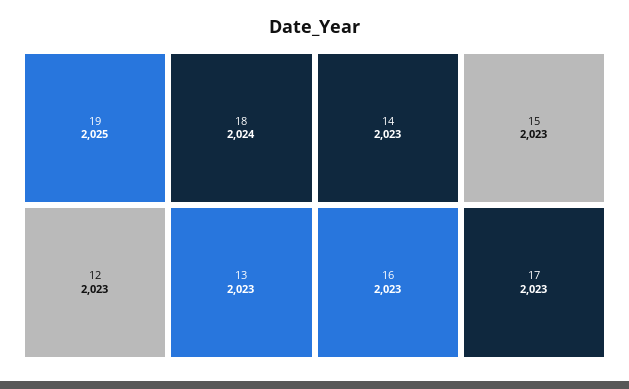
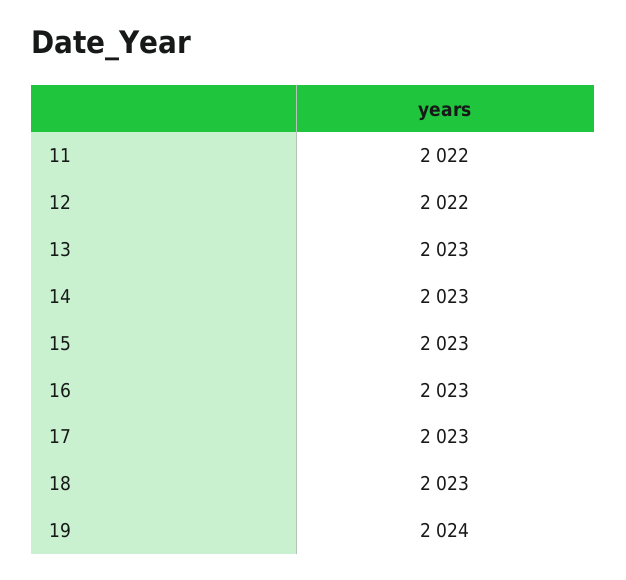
19: 2025 -> 2024
18: 2024 -> 2023
12: 2023 -> 2022
11: none -> 2022

